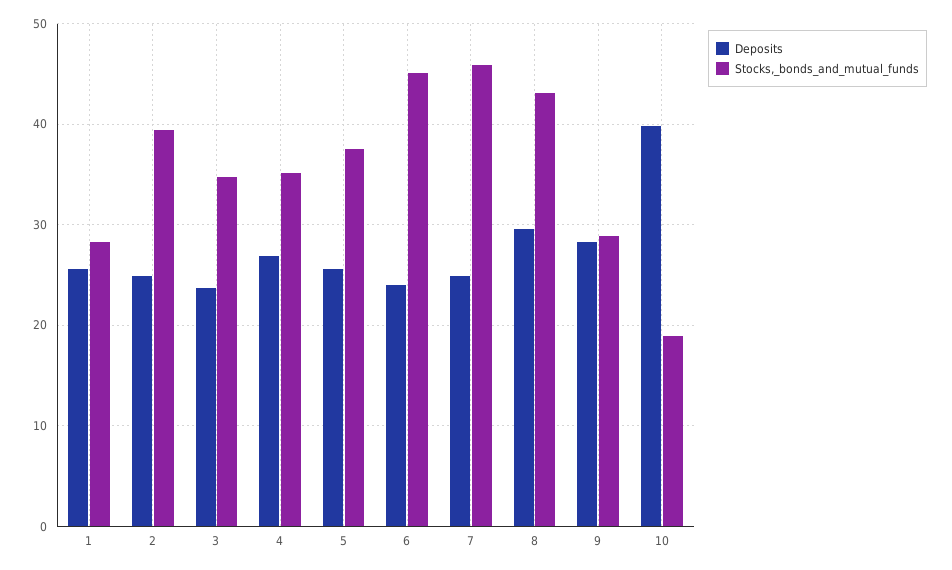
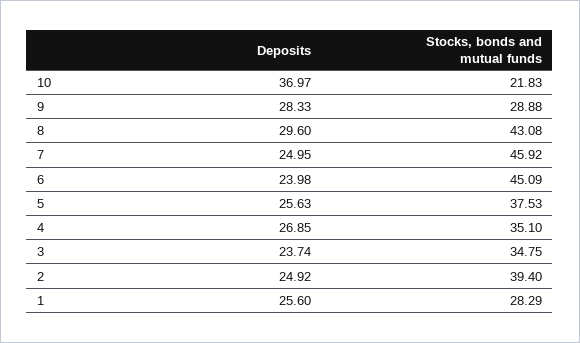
Deposits, 10: 40 -> 36.97
Stocks,_bonds_and_mutual_funds, 10: 19 -> 21.83

